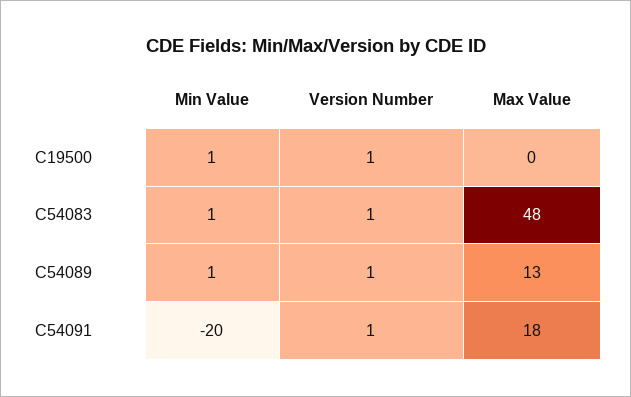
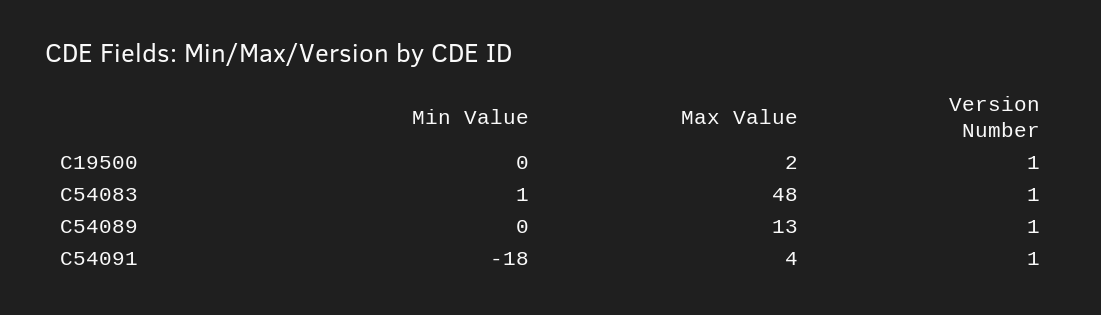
Min Value, C19500: 1 -> 0
Max Value, C19500: 0 -> 2
Min Value, C54089: 1 -> 0
Min Value, C54091: -20 -> -18
Max Value, C54091: 18 -> 4

